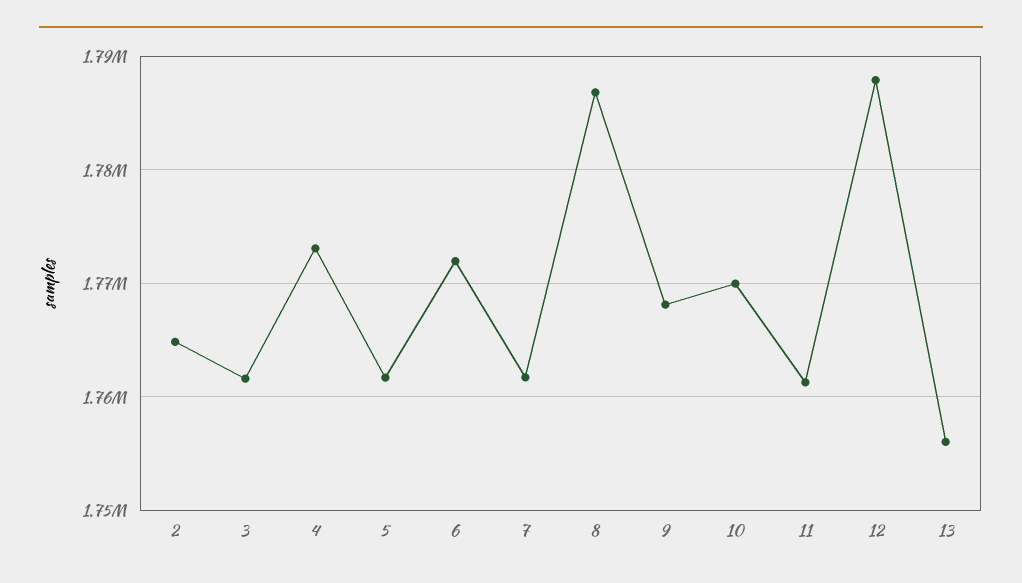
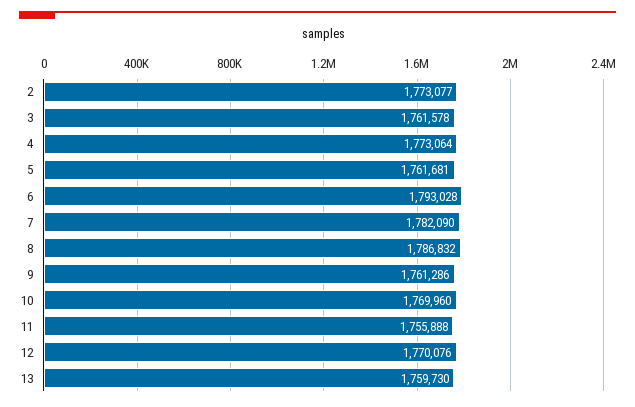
2: 1765000 -> 1773077
6: 1772000 -> 1793028
7: 1762000 -> 1782090
9: 1768000 -> 1761286
11: 1761000 -> 1755888
12: 1788000 -> 1770076
13: 1756000 -> 1759730

